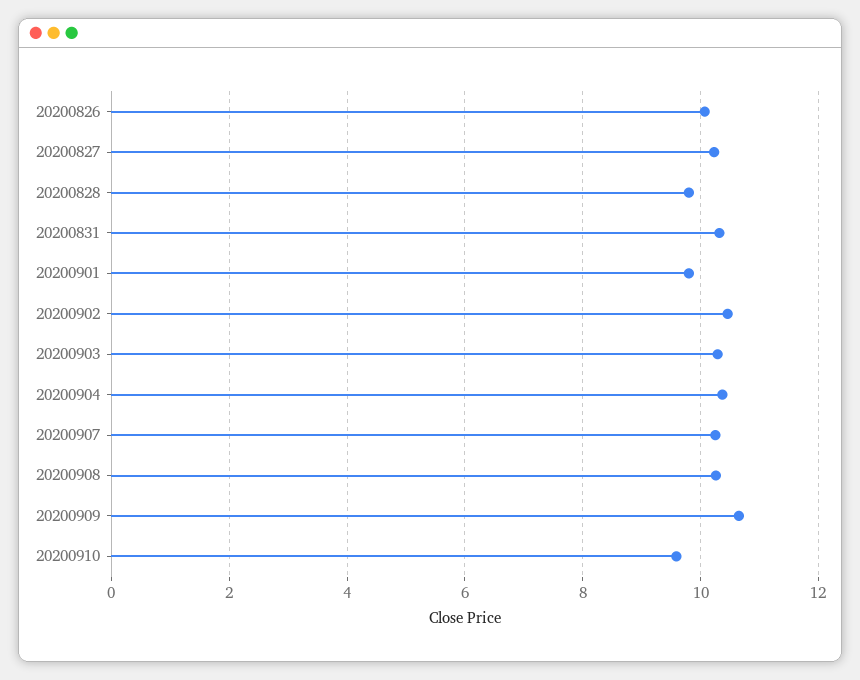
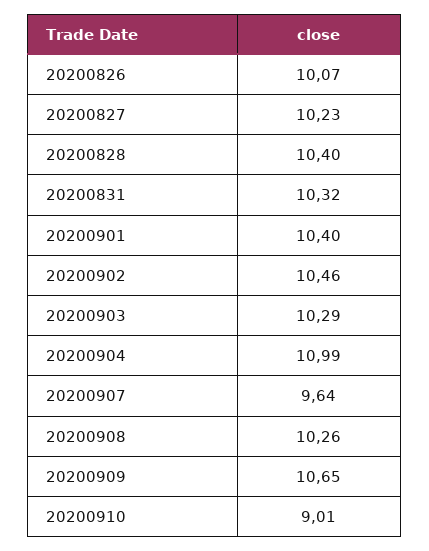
20200828: 9.8 -> 10.4
20200901: 9.8 -> 10.4
20200904: 10.4 -> 10.99
20200907: 10.2 -> 9.64
20200910: 9.6 -> 9.01

